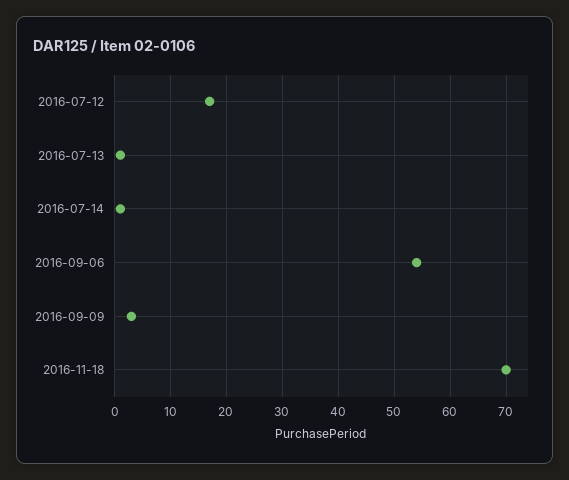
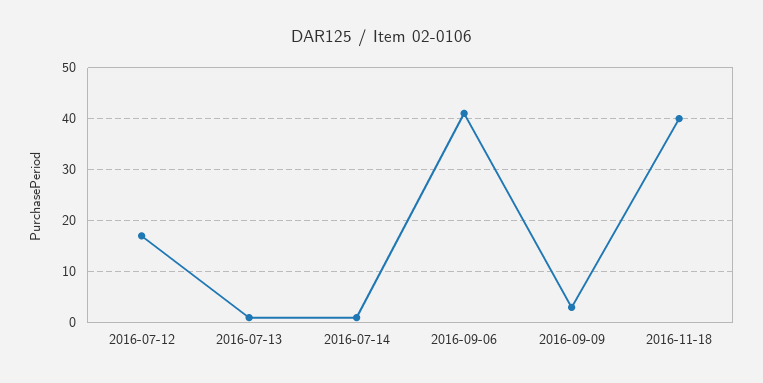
2016-09-06: 55 -> 40
2016-11-18: 70 -> 40

